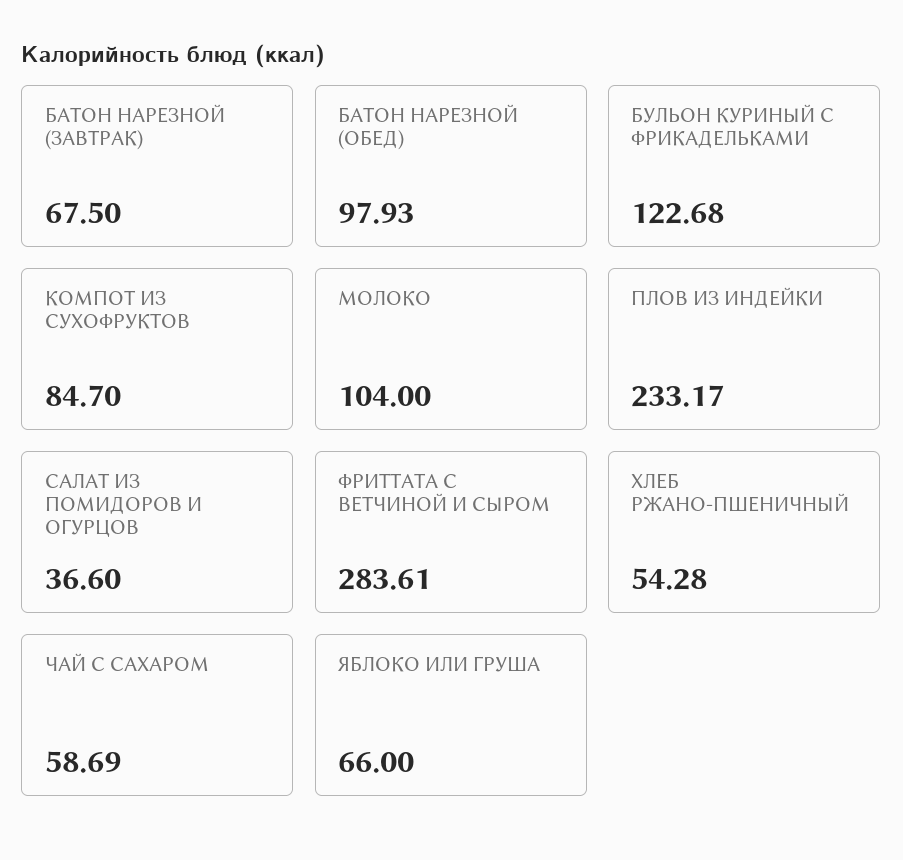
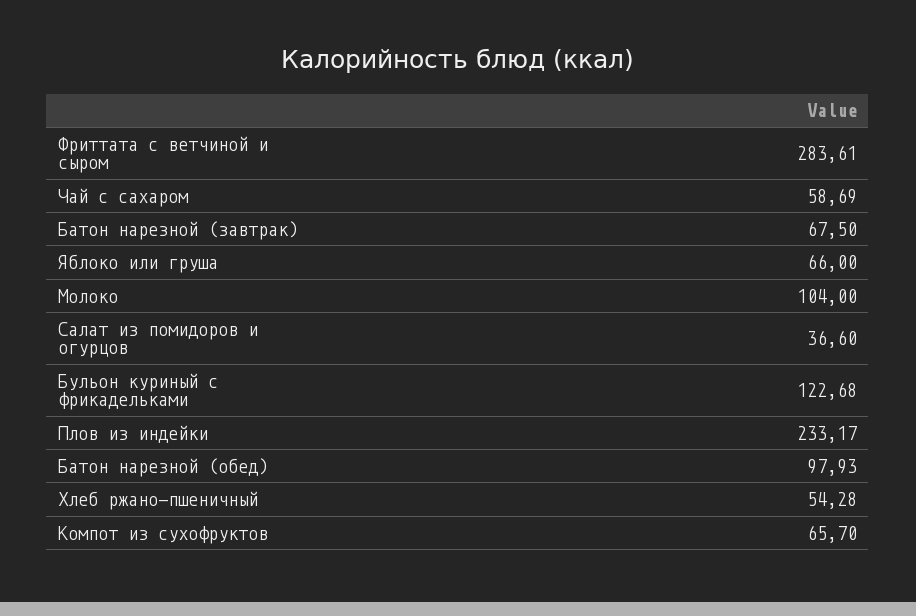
КОМПОТ ИЗ СУХОФРУКТОВ: 84.7 -> 65.7

